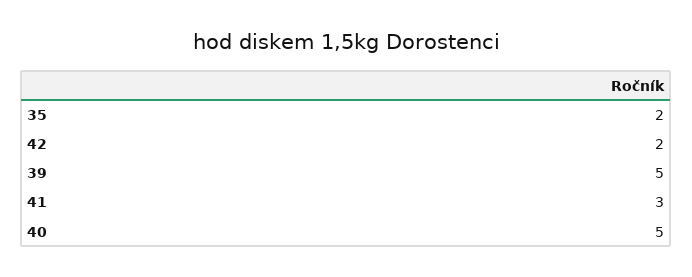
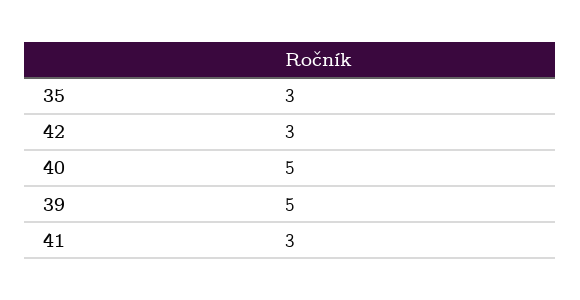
35: 2 -> 3
42: 2 -> 3

